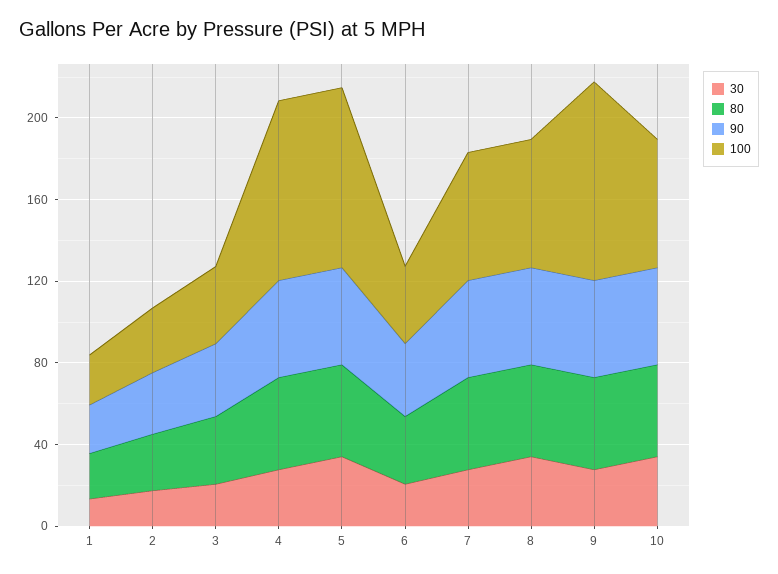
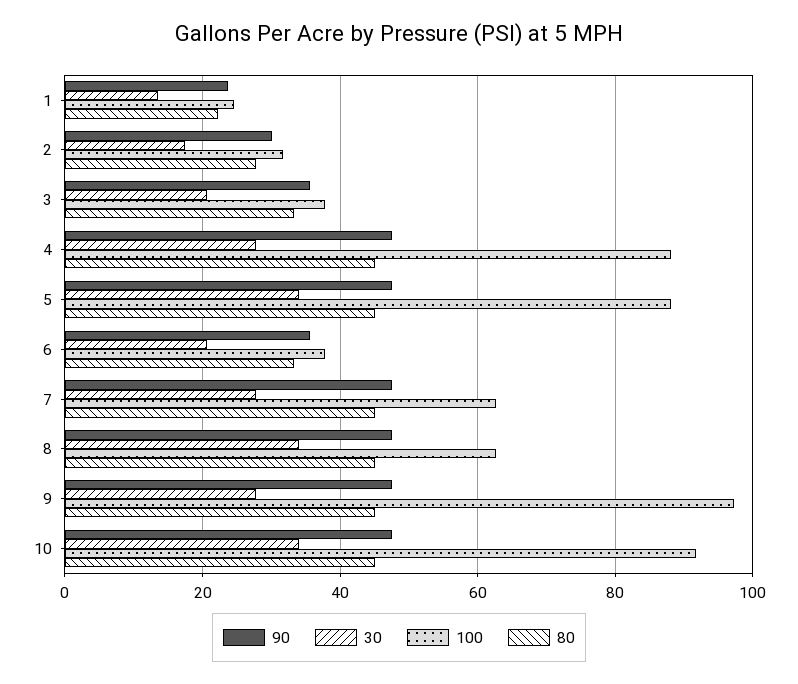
100, 10: 60 -> 92

